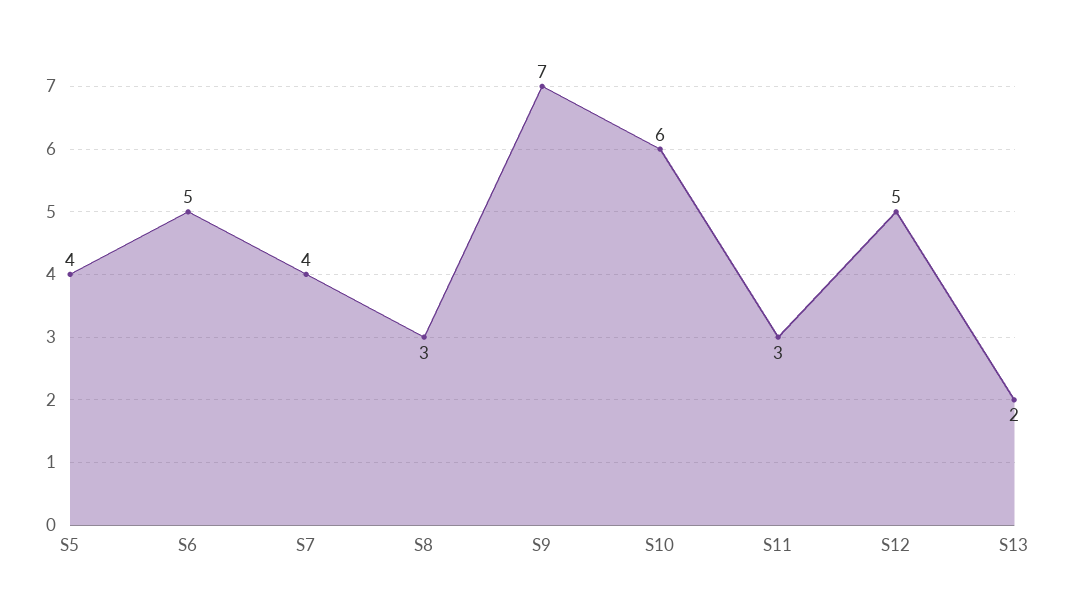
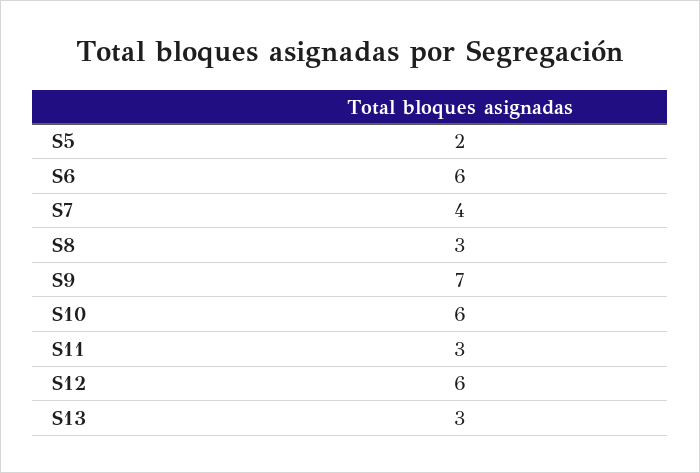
S5: 4 -> 2
S6: 5 -> 6
S12: 5 -> 6
S13: 2 -> 3

